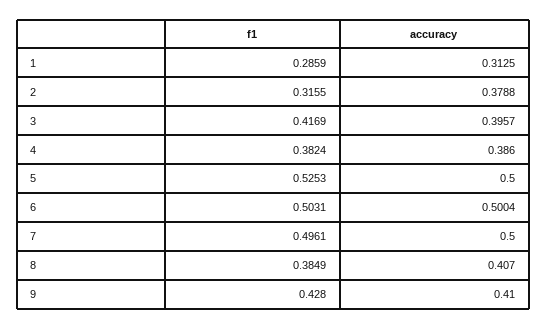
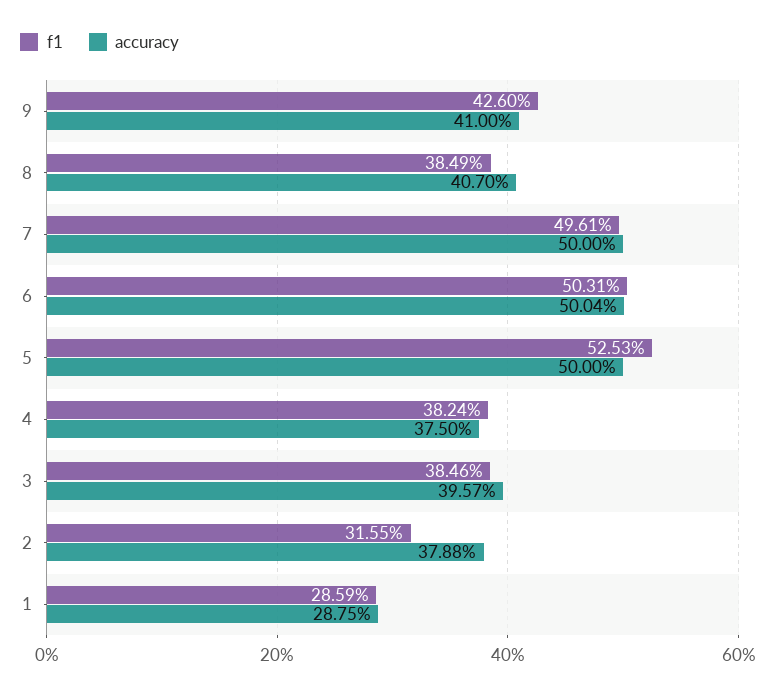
accuracy, 1: 0.3125 -> 0.2875
f1, 3: 0.4169 -> 0.3846
accuracy, 4: 0.386 -> 0.375
f1, 9: 0.428 -> 0.426

